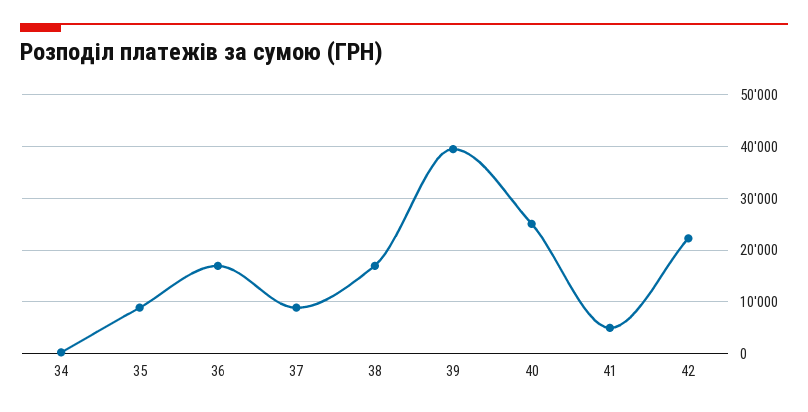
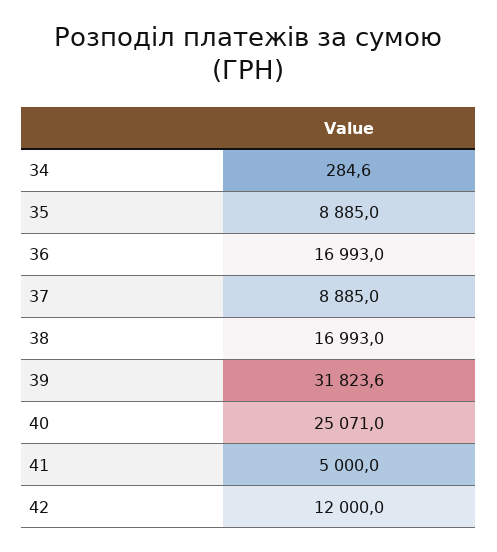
39: 40000 -> 31823.6
42: 22000 -> 12000

